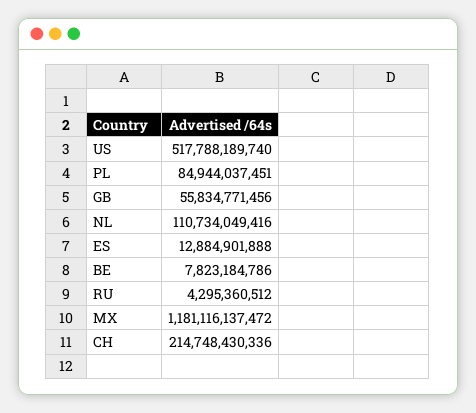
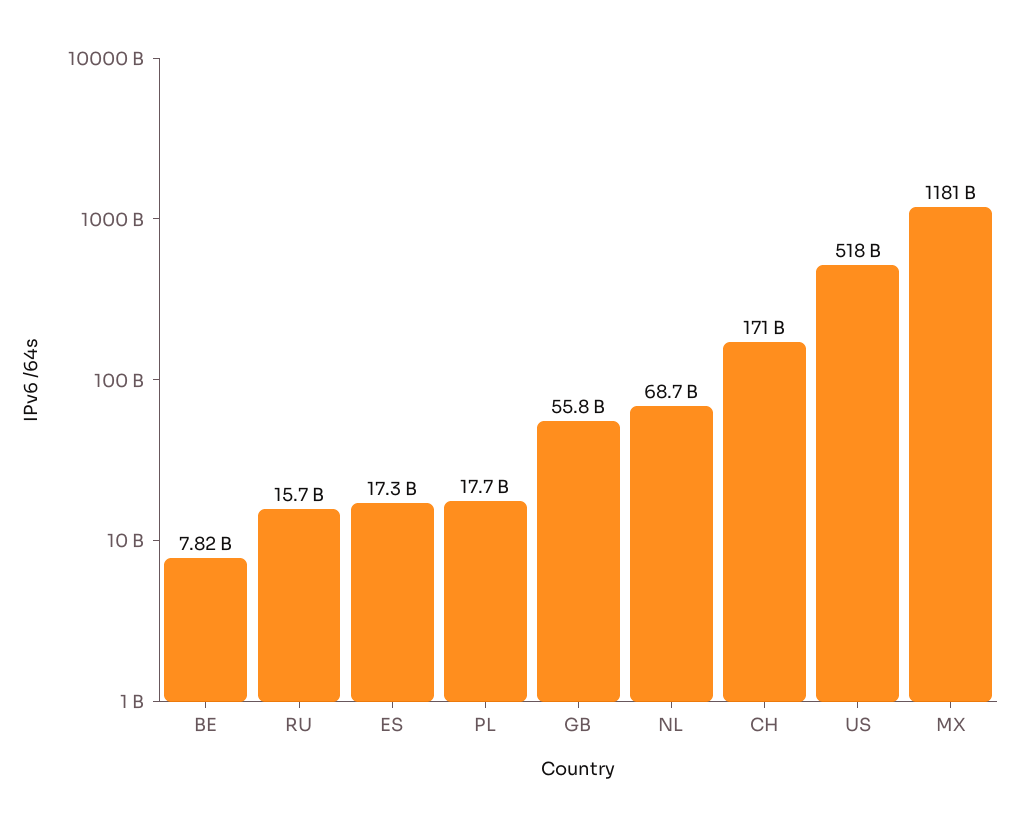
PL: 84944037451 -> 17700000000
NL: 110734049416 -> 68700000000
ES: 12884901888 -> 17300000000
RU: 4295360512 -> 15700000000
CH: 214748430336 -> 171000000000

